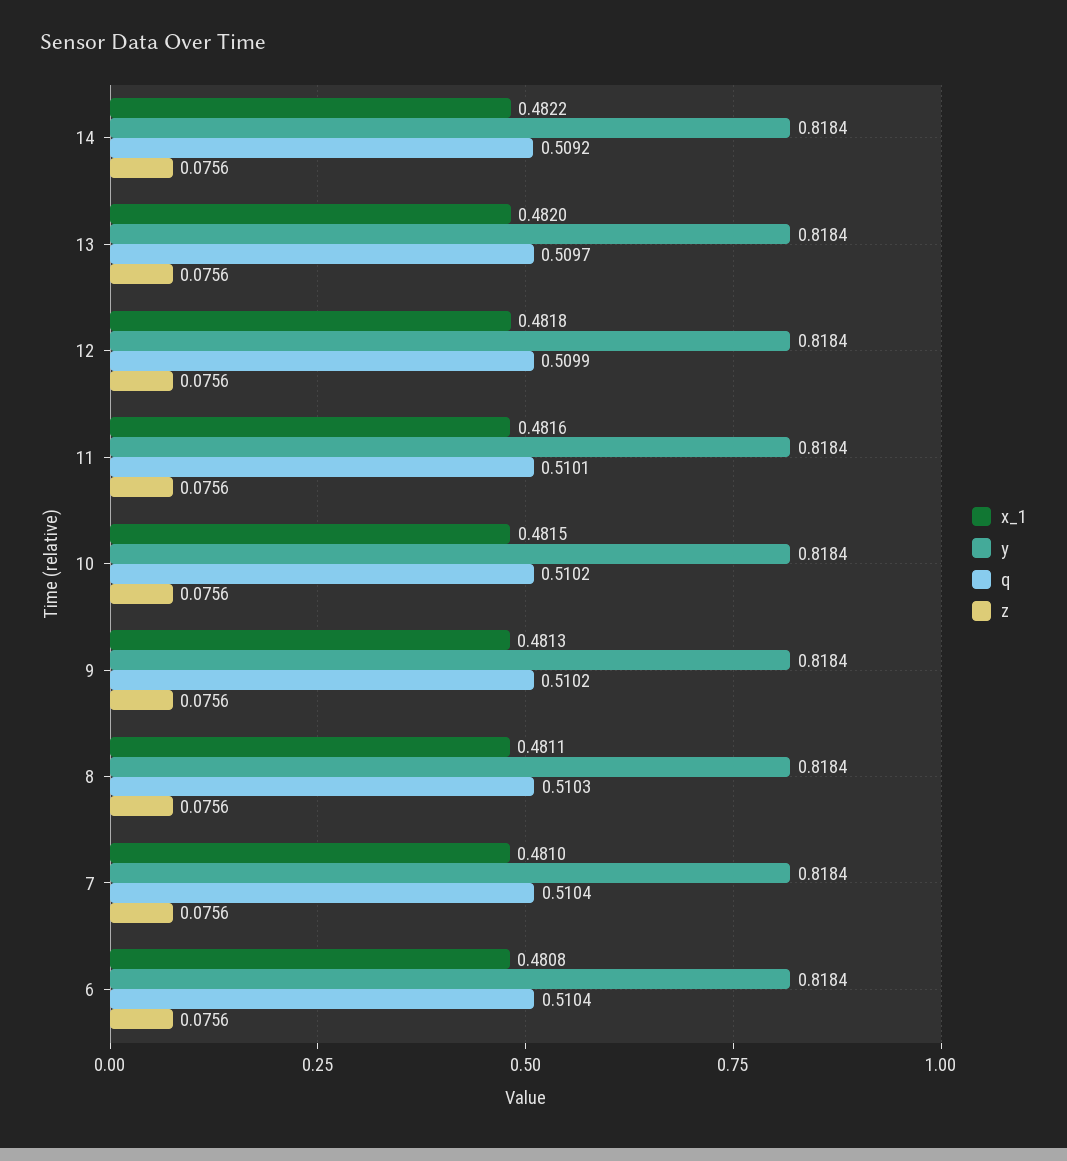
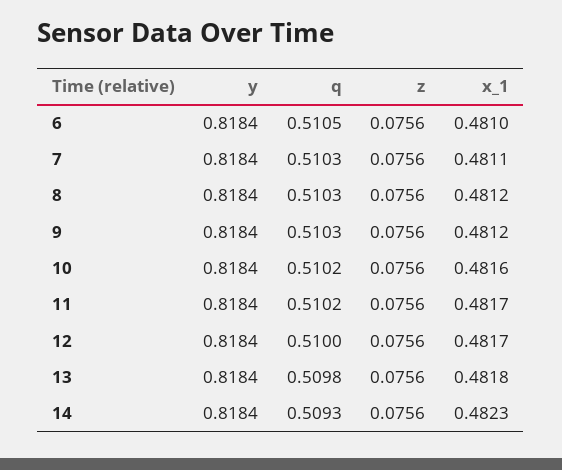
x_1, 14: 0.4822 -> 0.4823
q, 14: 0.5092 -> 0.5093
x_1, 13: 0.482 -> 0.4818
q, 13: 0.5097 -> 0.5098
x_1, 12: 0.4818 -> 0.4817
q, 12: 0.5099 -> 0.51
x_1, 11: 0.4816 -> 0.4817
q, 11: 0.5101 -> 0.5102
x_1, 10: 0.4815 -> 0.4816
x_1, 9: 0.4813 -> 0.4812
q, 9: 0.5102 -> 0.5103
x_1, 8: 0.4811 -> 0.4812
x_1, 7: 0.481 -> 0.4811
q, 7: 0.5104 -> 0.5103
x_1, 6: 0.4808 -> 0.481
q, 6: 0.5104 -> 0.5105

